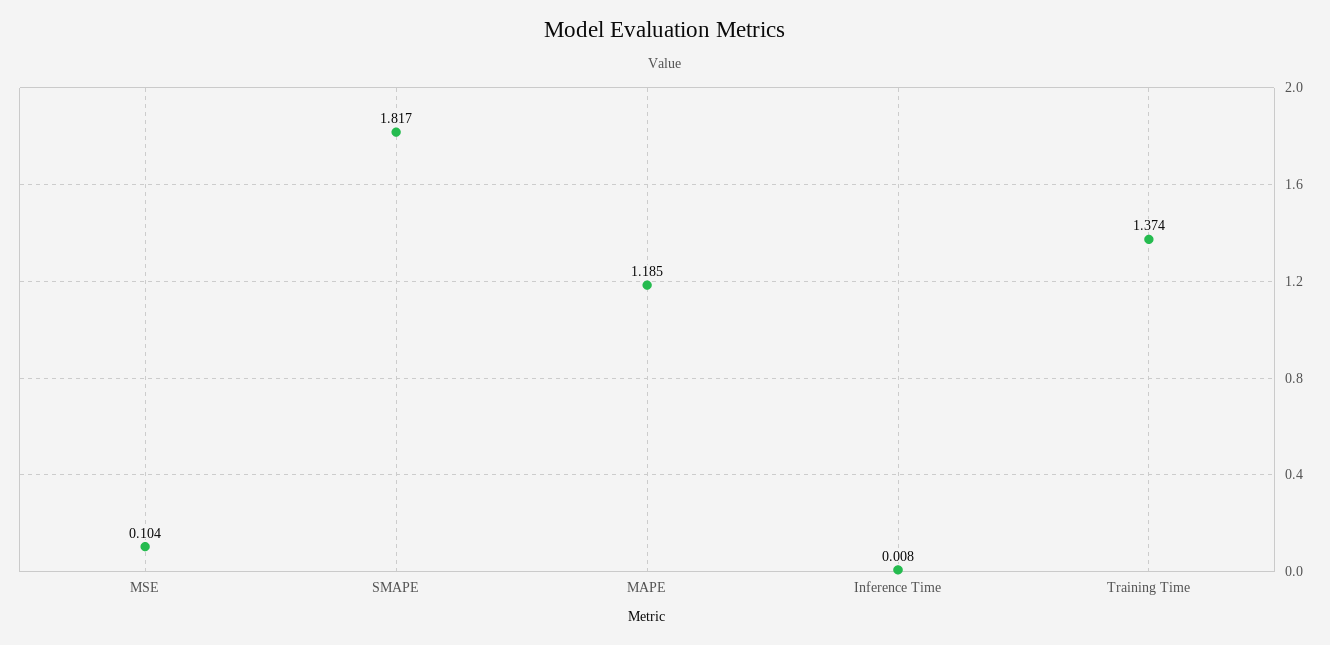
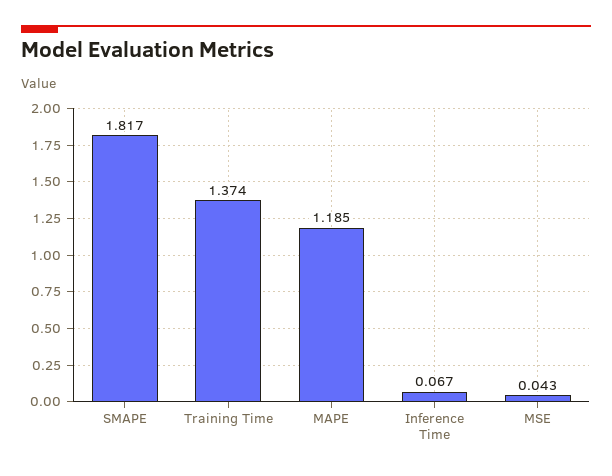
MSE: 0.104 -> 0.043
Inference Time: 0.008 -> 0.067

